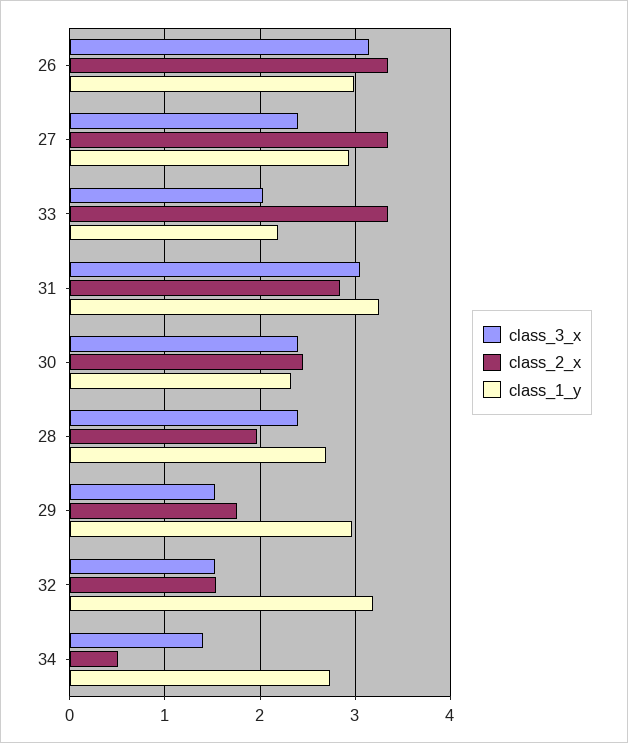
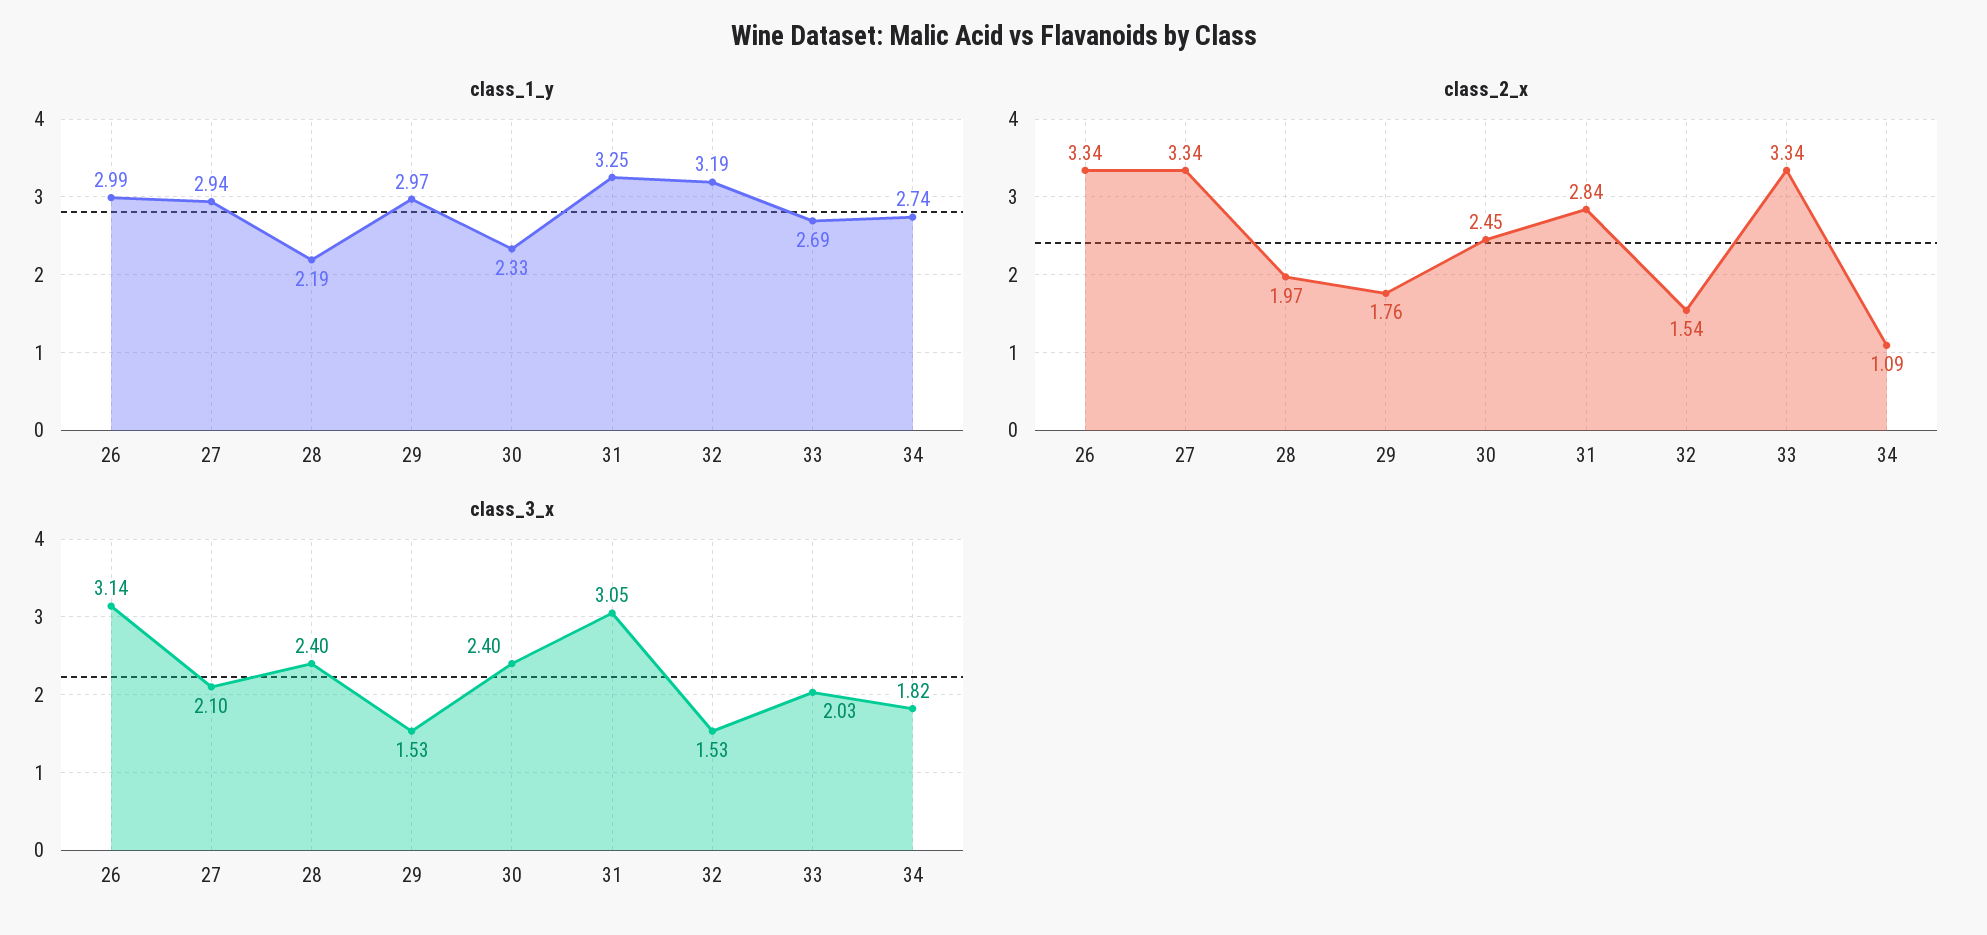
class_3_x, 27: 2.4 -> 2.1
class_1_y, 33: 2.2 -> 2.69
class_1_y, 28: 2.7 -> 2.19
class_3_x, 34: 1.4 -> 1.82
class_2_x, 34: 0.5 -> 1.09

